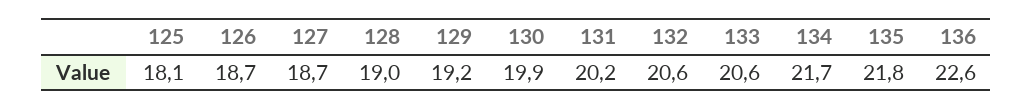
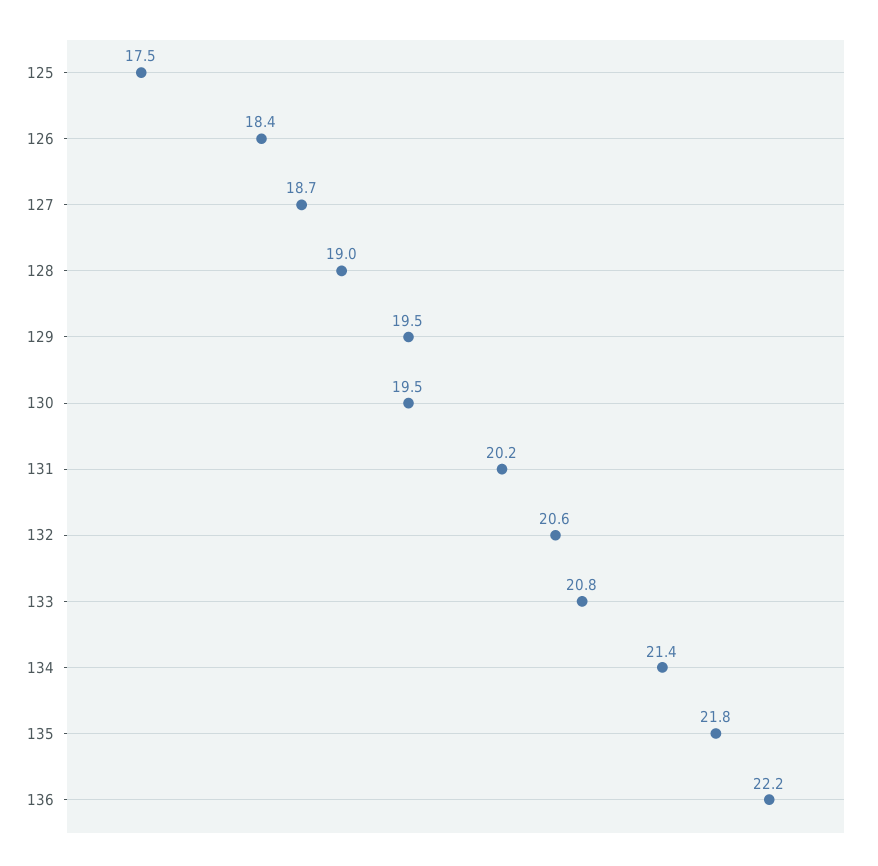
125: 18.1 -> 17.5
126: 18.7 -> 18.4
129: 19.2 -> 19.5
130: 19.9 -> 19.5
133: 20.6 -> 20.8
134: 21.7 -> 21.4
136: 22.6 -> 22.2

